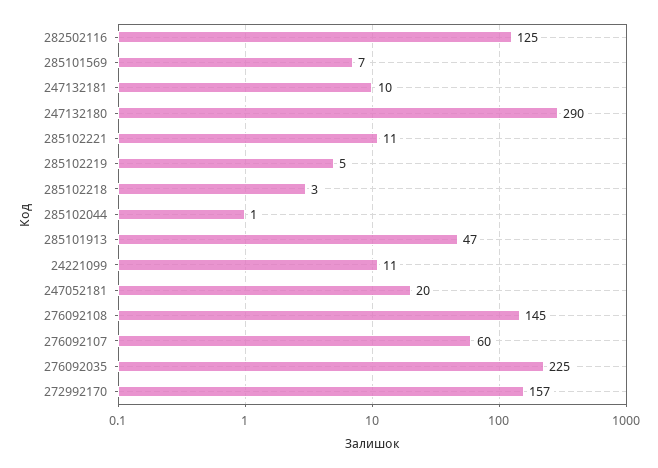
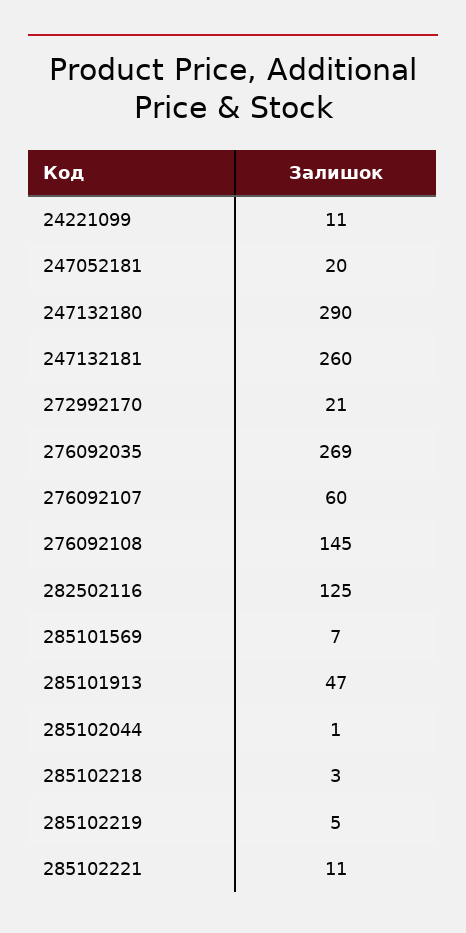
247132181: 10 -> 260
276092035: 225 -> 269
272992170: 157 -> 21

